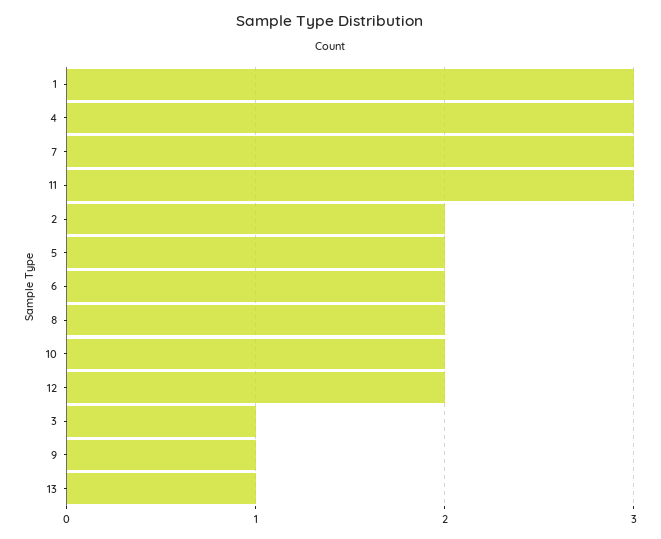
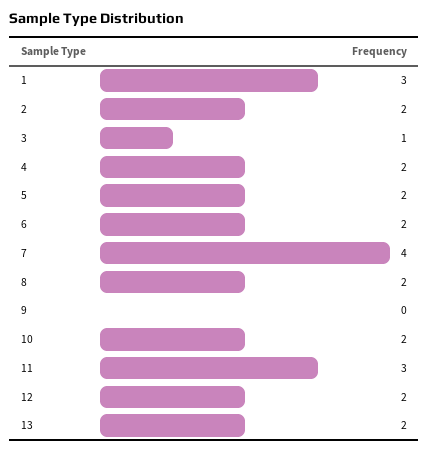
4: 3 -> 2
7: 3 -> 4
9: 1 -> 0
13: 1 -> 2

